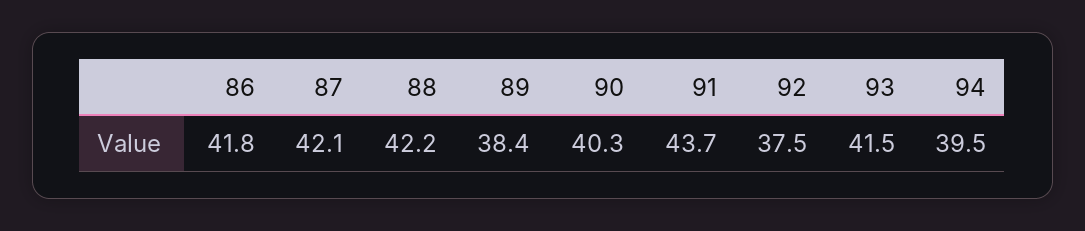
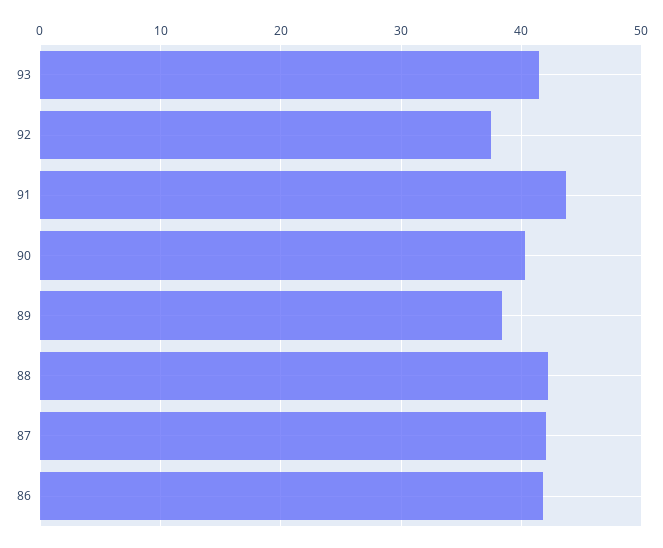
94: 39.5 -> none

